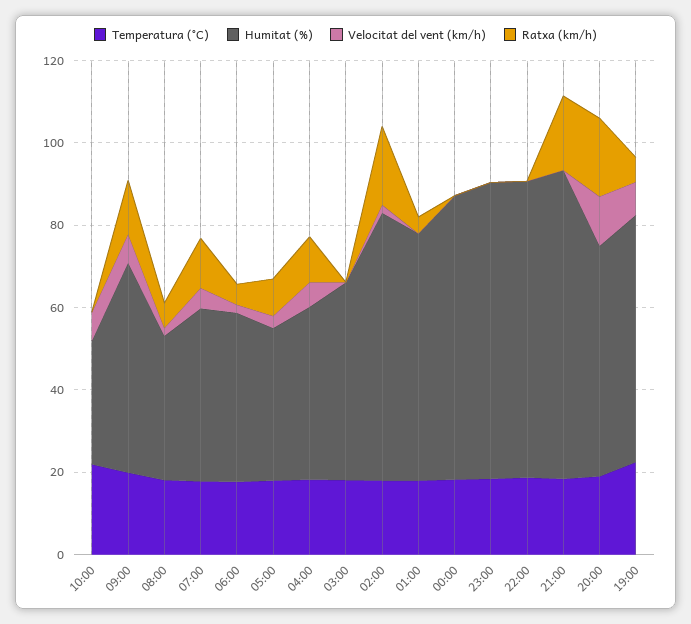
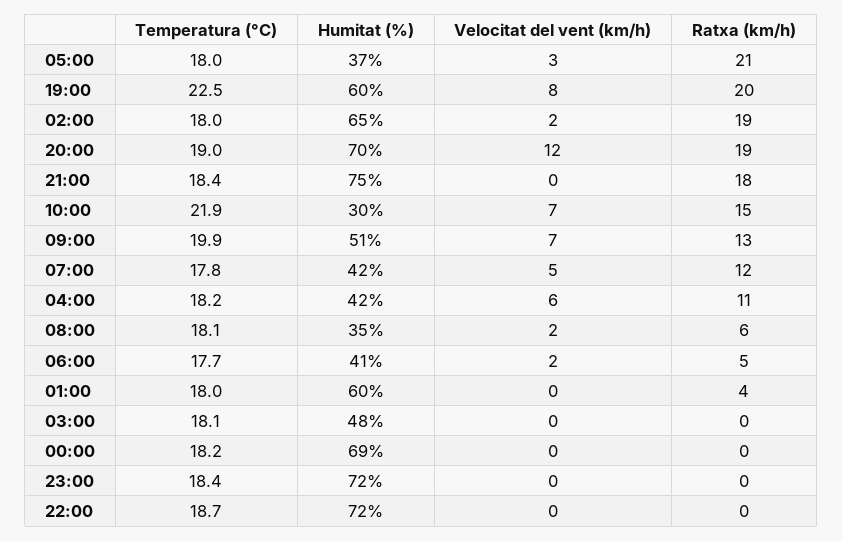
Ratxa (km/h), 10:00: 0 -> 15
Ratxa (km/h), 05:00: 10 -> 21
Humitat (%), 20:00: 55 -> 70
Ratxa (km/h), 19:00: 5 -> 20

